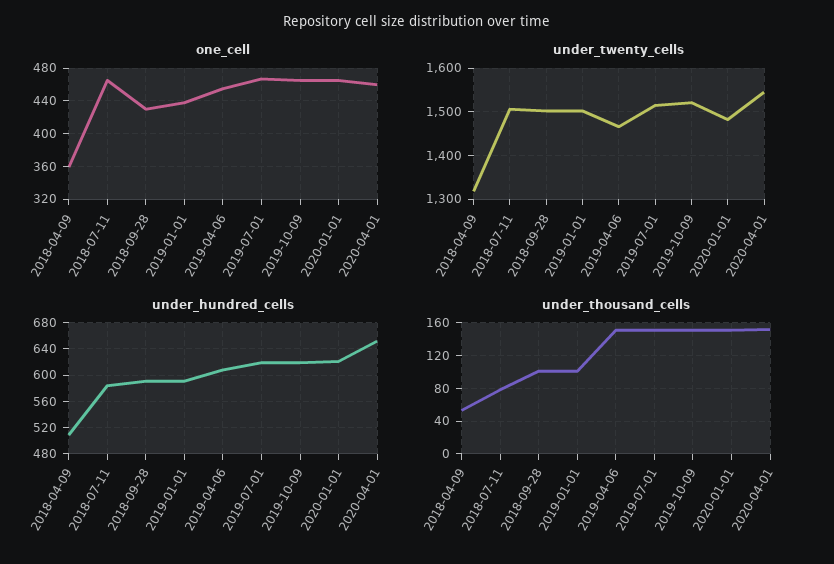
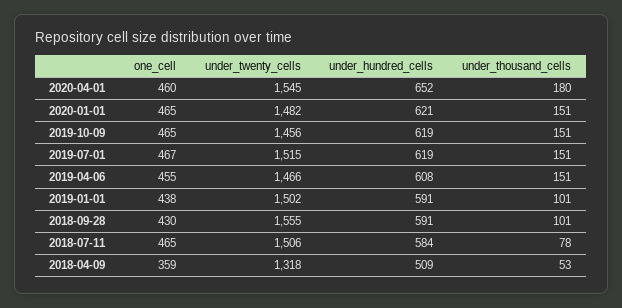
under_twenty_cells, 2018-09-28: 1500 -> 1555
under_twenty_cells, 2019-10-09: 1520 -> 1456
under_thousand_cells, 2020-04-01: 150 -> 180

